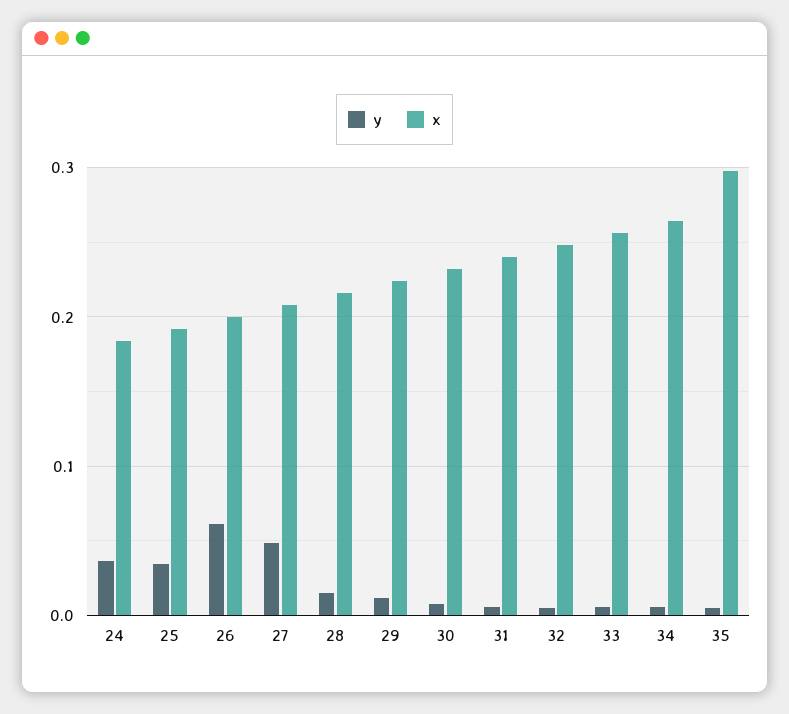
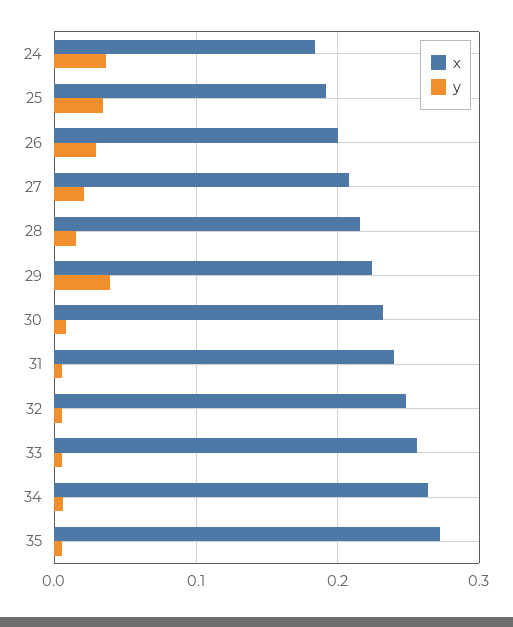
y, 26: 0.06 -> 0.03
y, 27: 0.05 -> 0.02
y, 29: 0.01 -> 0.04
x, 35: 0.3 -> 0.27

